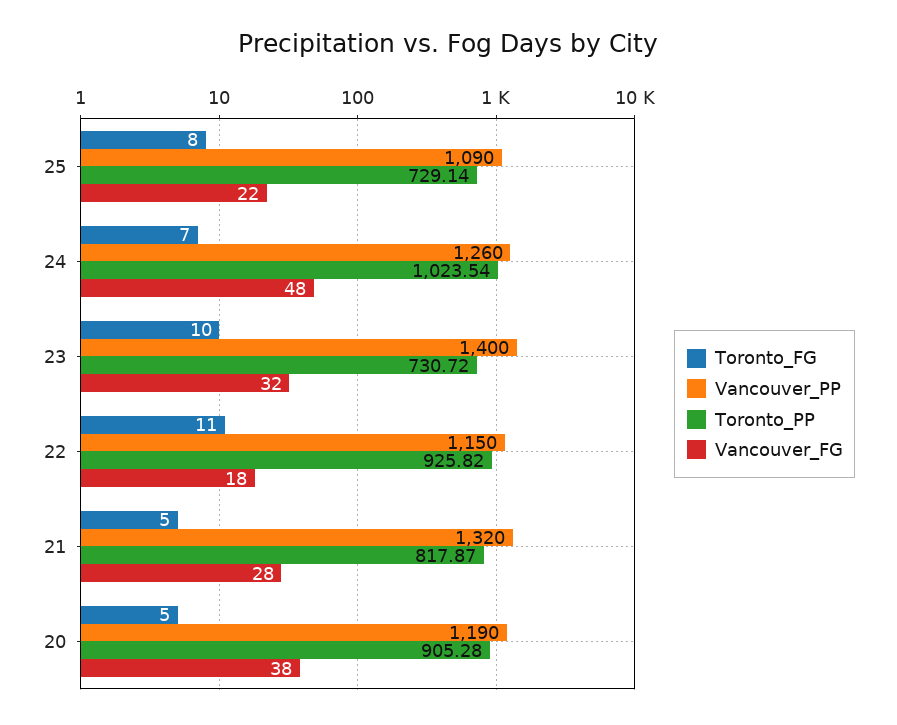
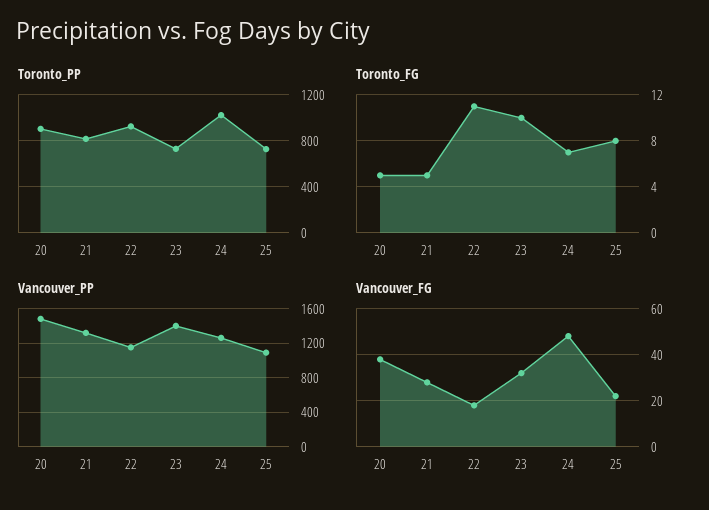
Vancouver_PP, 20: 1190 -> 1500

